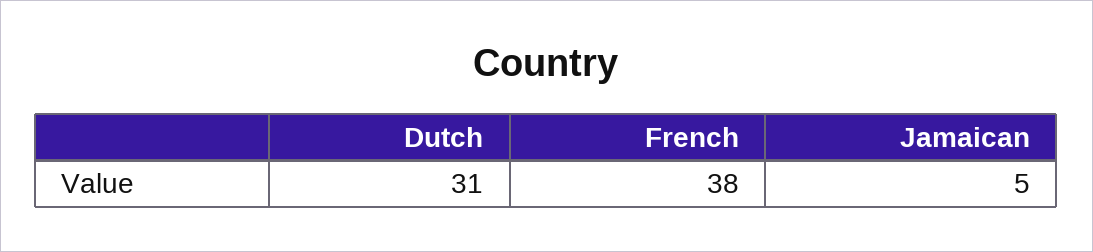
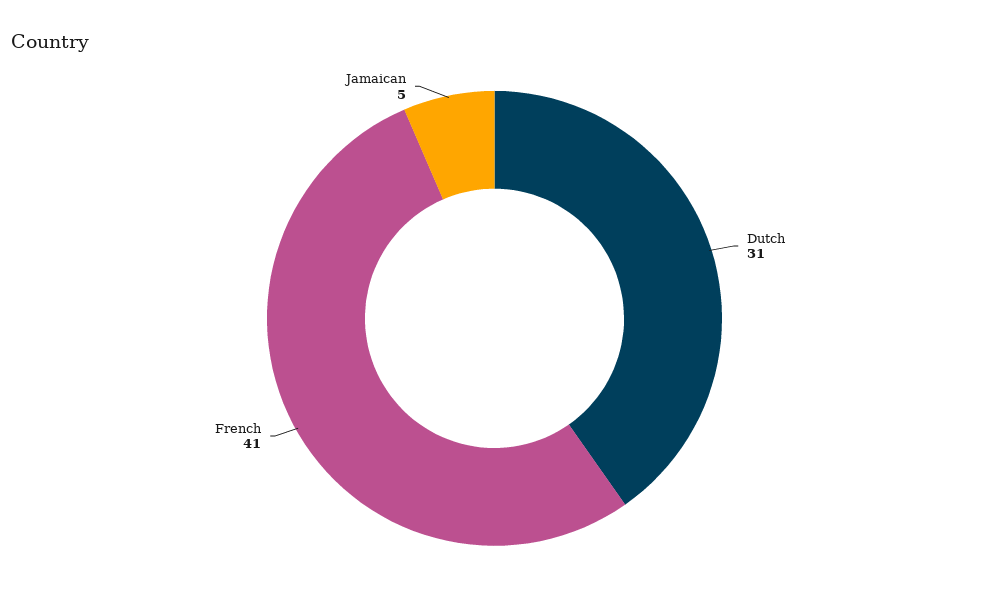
French: 38 -> 41

